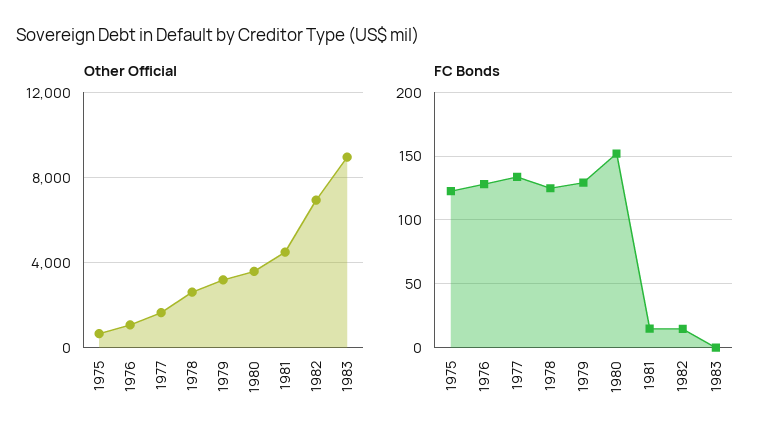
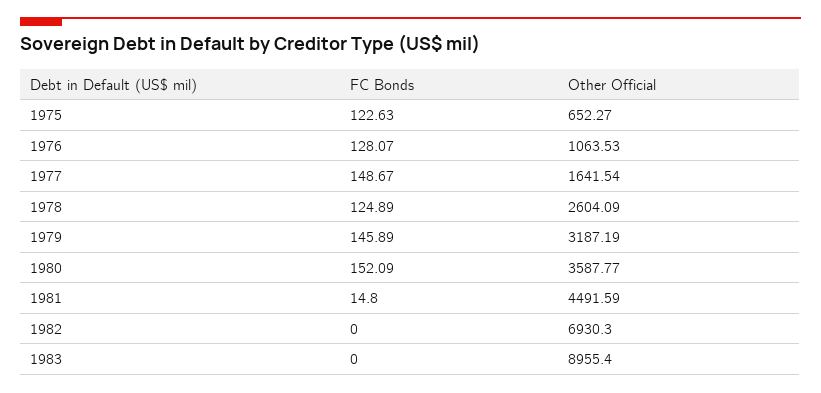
FC Bonds, 1977: 135 -> 148.67
FC Bonds, 1979: 130 -> 145.89
FC Bonds, 1982: 15 -> 0

